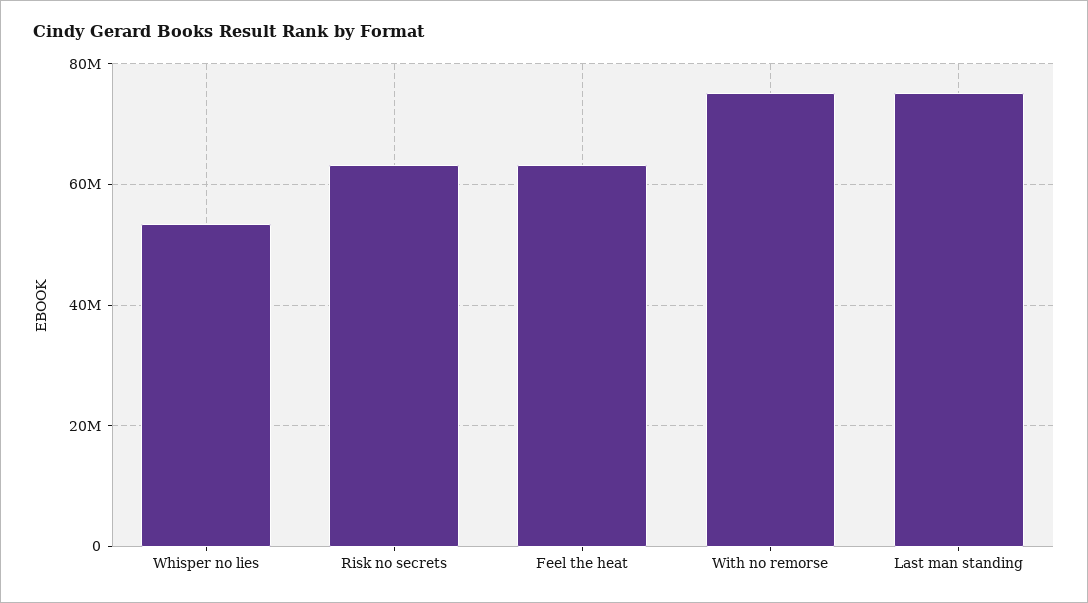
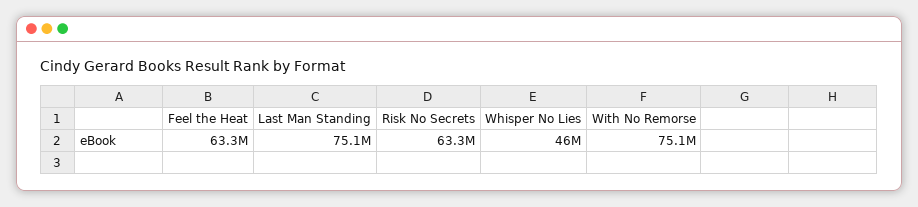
Whisper no lies: 54000000 -> 46000000

